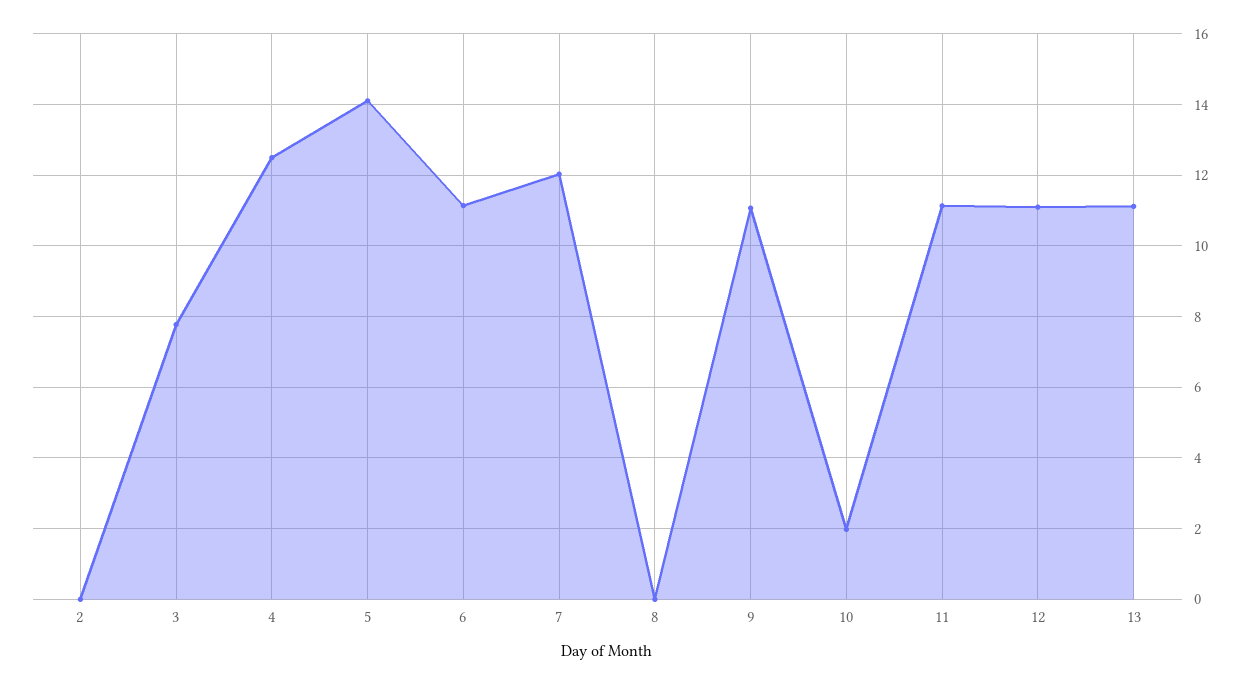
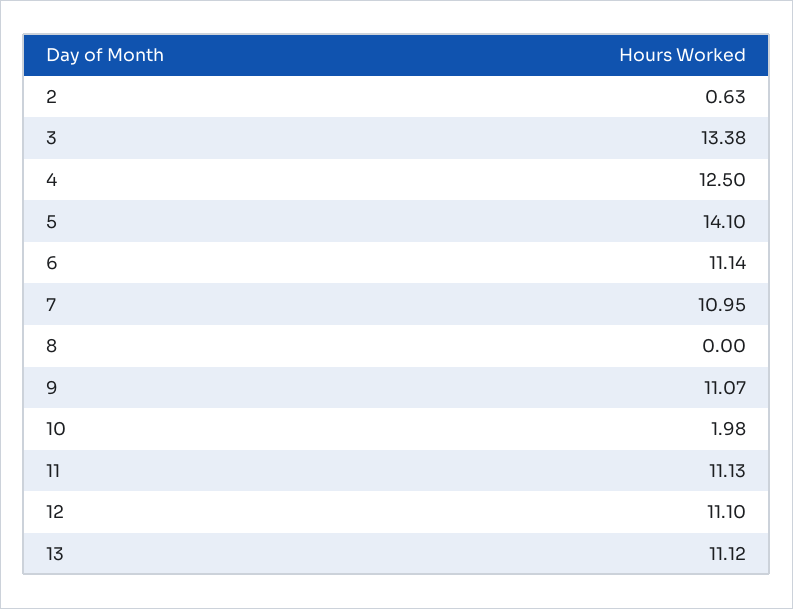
2: 0 -> 0.63
3: 7.8 -> 13.38
7: 12 -> 10.95

